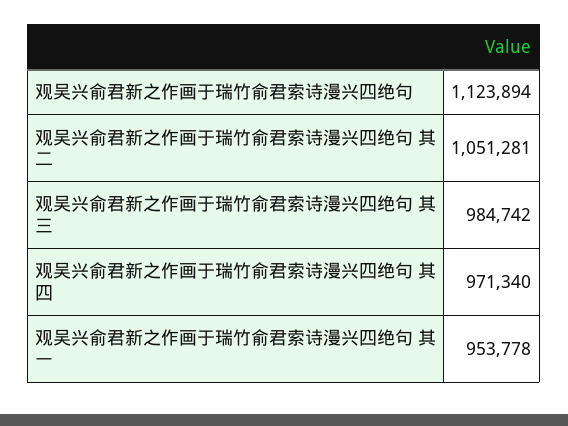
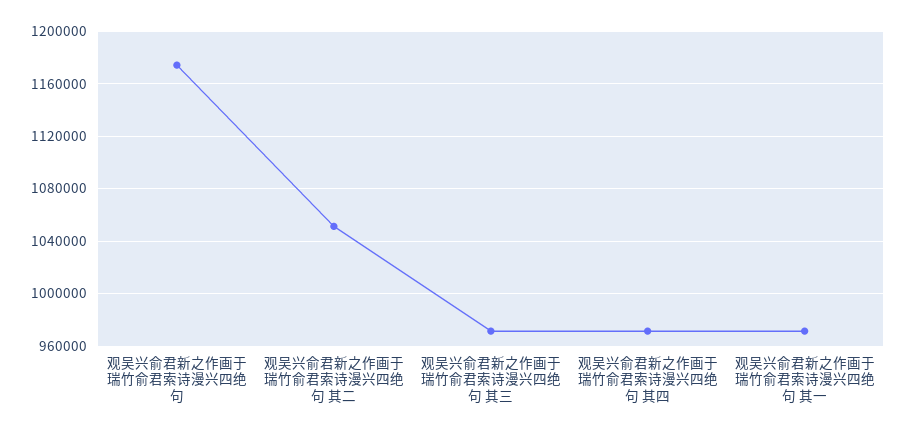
观吴兴俞君新之作画于瑞竹俞君索诗漫兴四绝句: 1123894 -> 1175000
观吴兴俞君新之作画于瑞竹俞君索诗漫兴四绝句 其三: 984742 -> 970000
观吴兴俞君新之作画于瑞竹俞君索诗漫兴四绝句 其一: 953778 -> 970000

